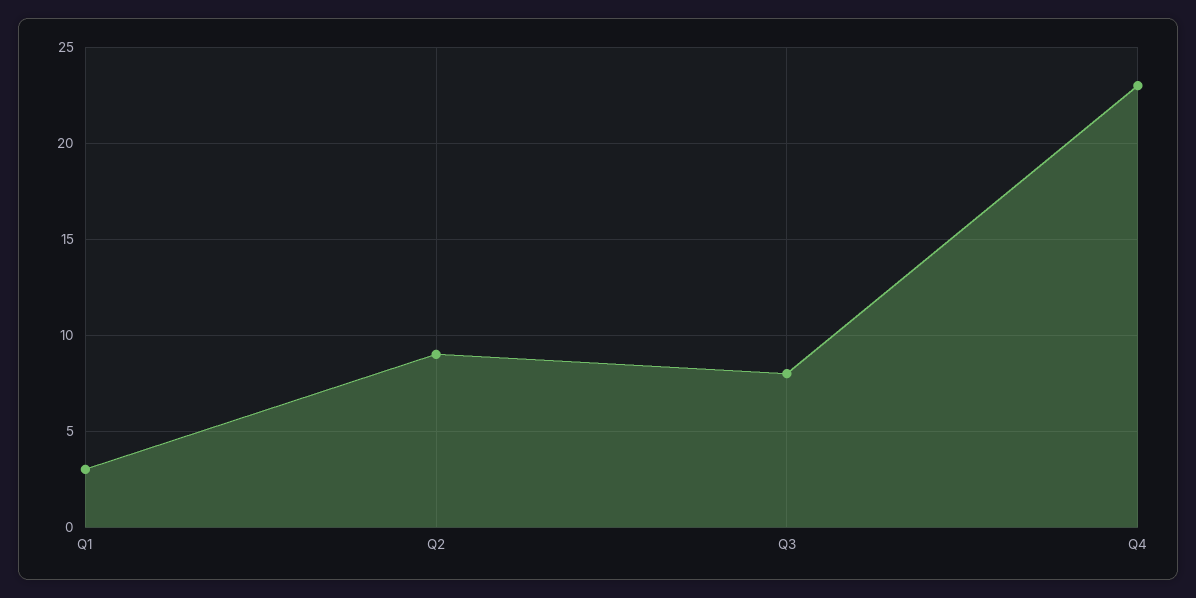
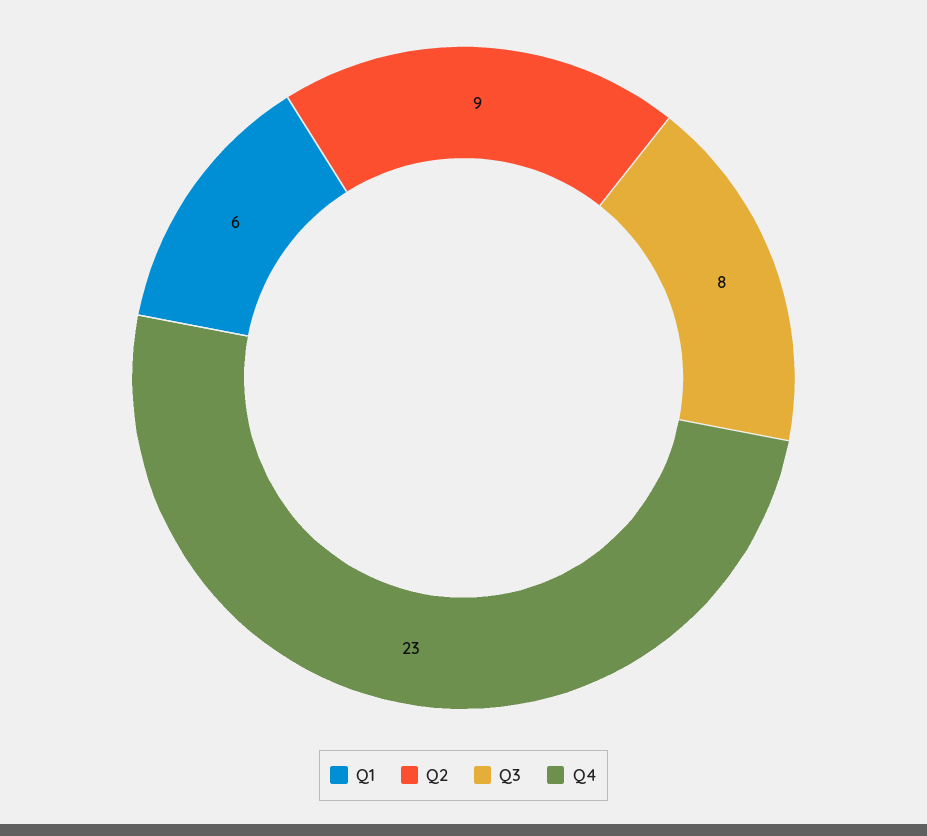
Q1: 3 -> 6

